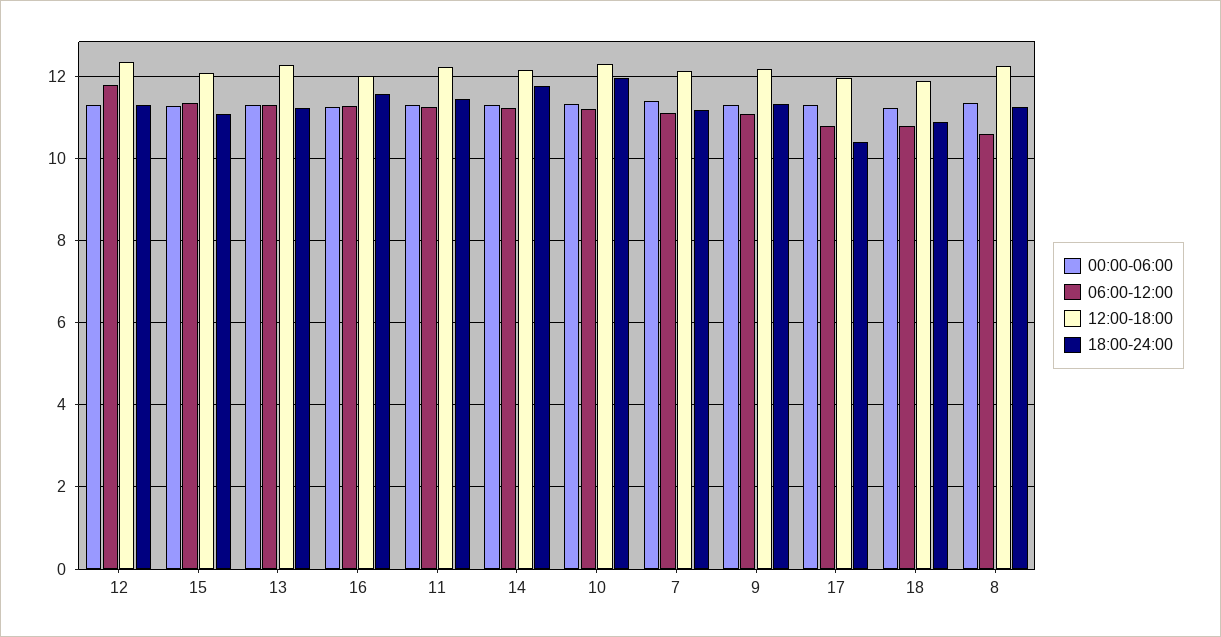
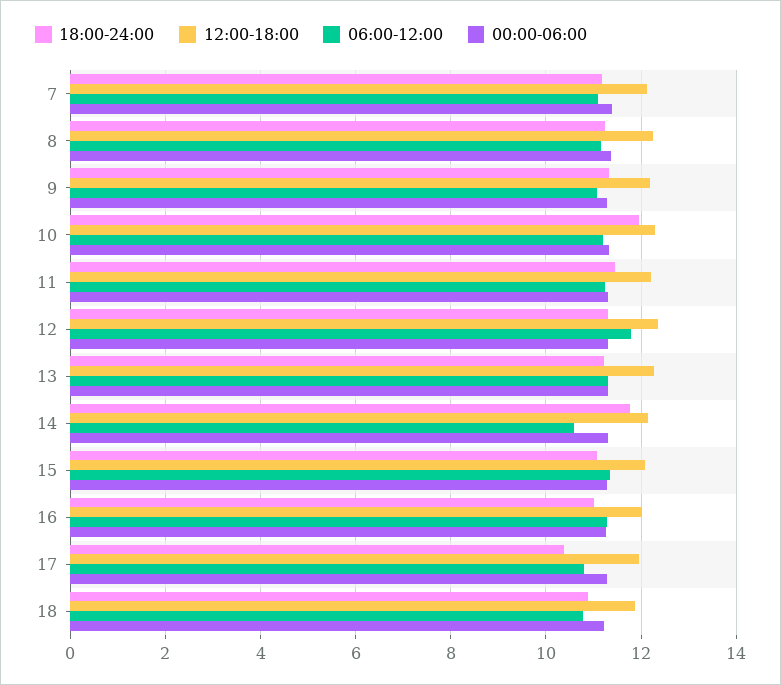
18:00-24:00, 16: 11.6 -> 11
06:00-12:00, 14: 11.2 -> 10.6
06:00-12:00, 8: 10.6 -> 11.2

